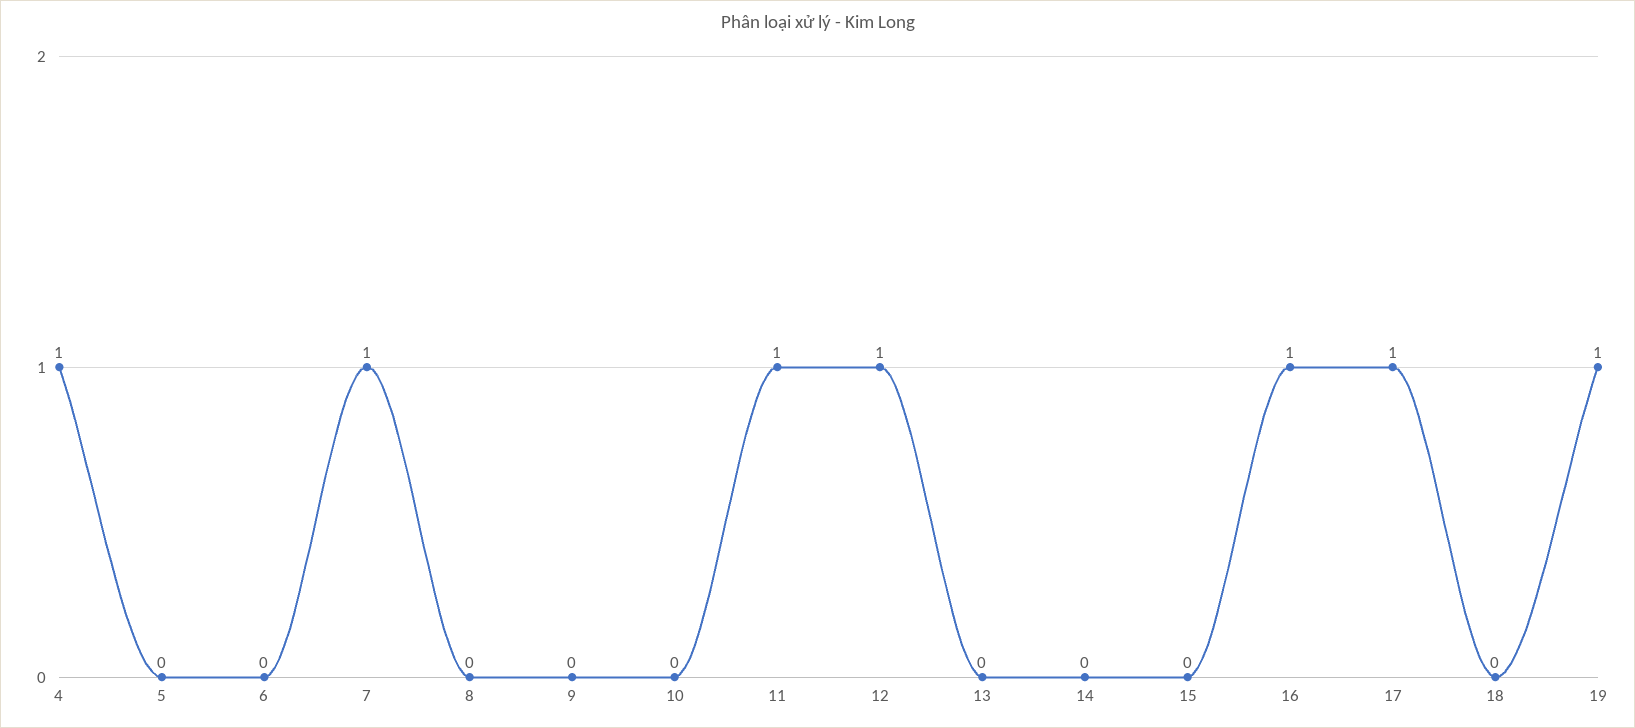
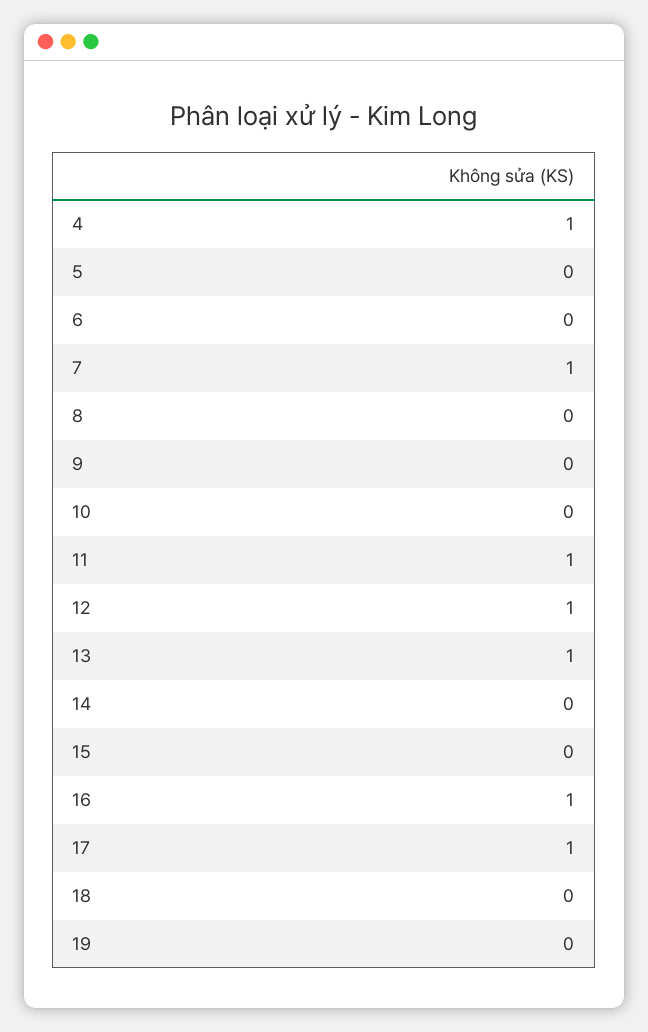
13: 0 -> 1
19: 1 -> 0

